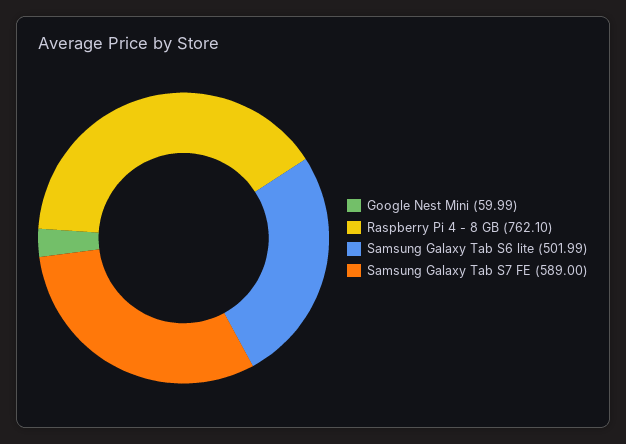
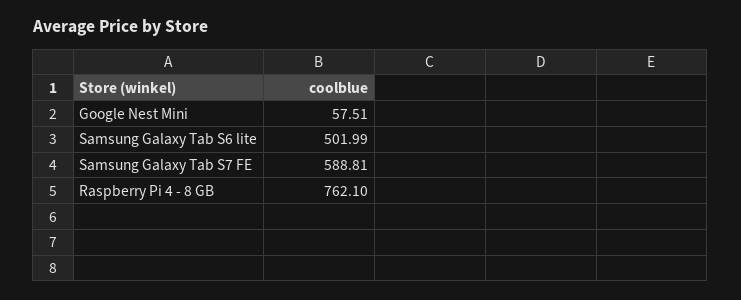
Google Nest Mini: 59.99 -> 57.51
Samsung Galaxy Tab S7 FE: 589 -> 588.81

